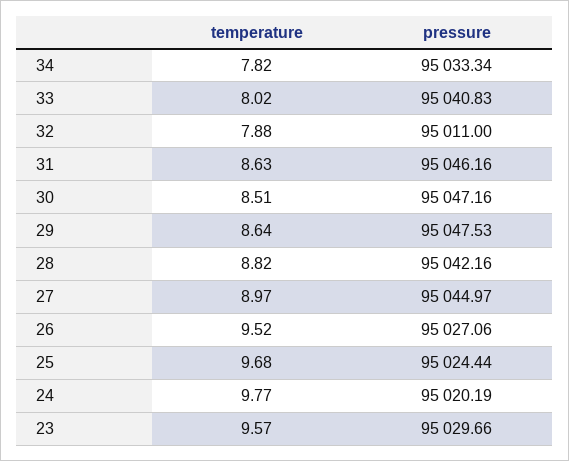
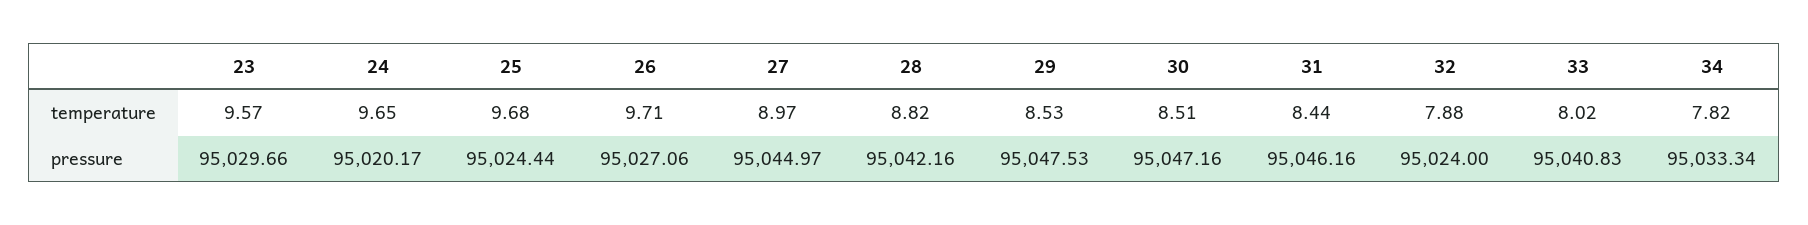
pressure, 32: 95011 -> 95024
temperature, 31: 8.63 -> 8.44
temperature, 29: 8.64 -> 8.53
temperature, 26: 9.52 -> 9.71
temperature, 24: 9.77 -> 9.65
pressure, 24: 95020.19 -> 95020.17

